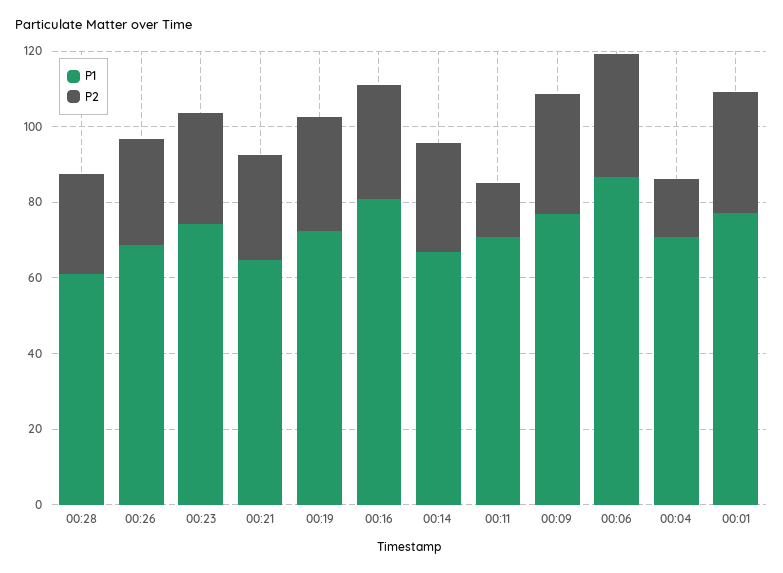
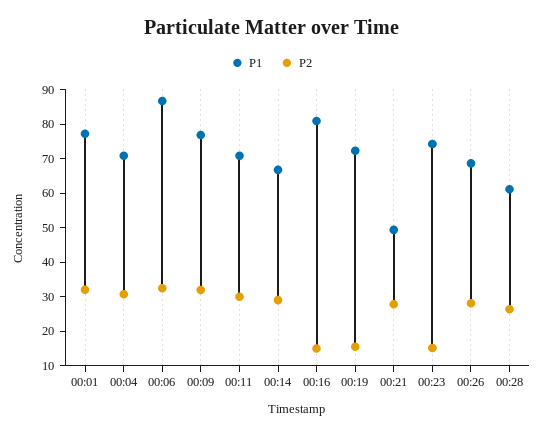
P2, 00:23: 30 -> 15
P1, 00:21: 65 -> 50
P2, 00:19: 30 -> 15
P2, 00:16: 30 -> 15
P2, 00:11: 15 -> 30
P2, 00:04: 15 -> 30

